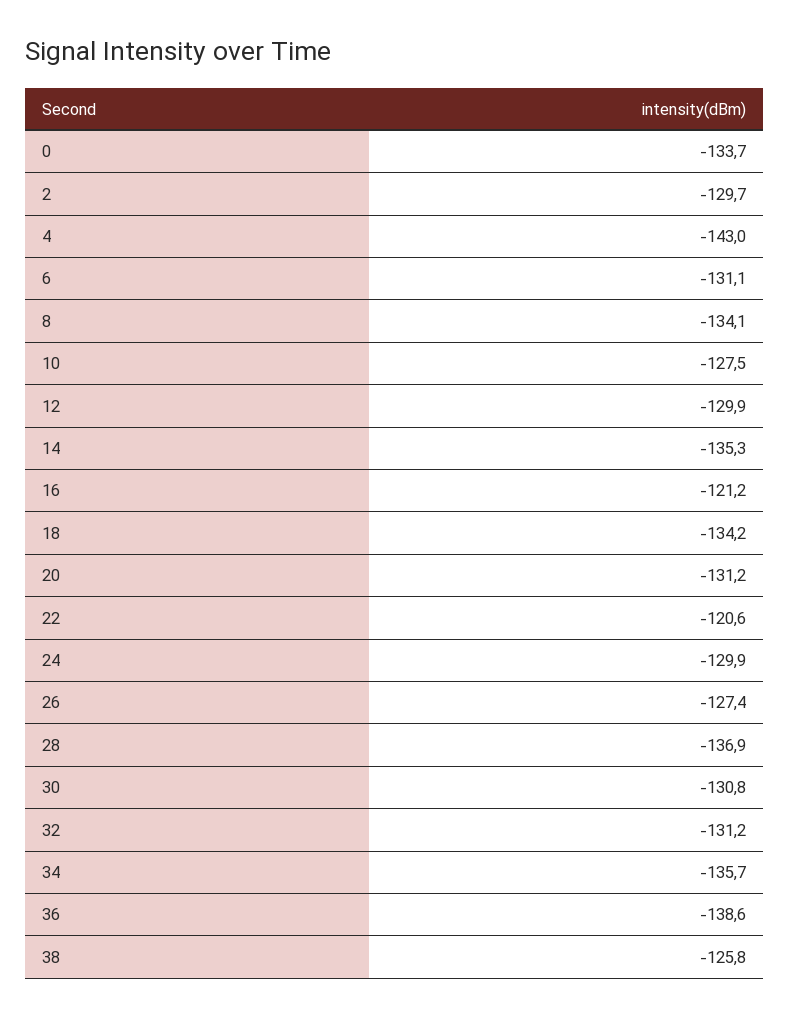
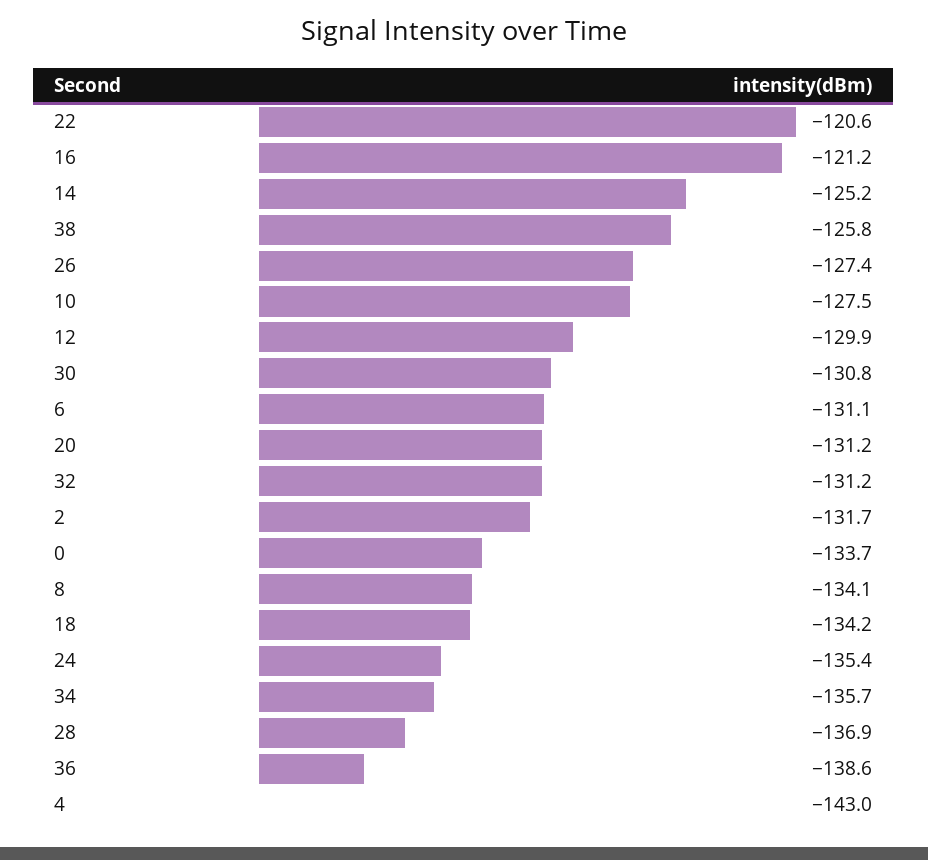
2: -129.7 -> -131.7
14: -135.3 -> -125.2
24: -129.9 -> -135.4

